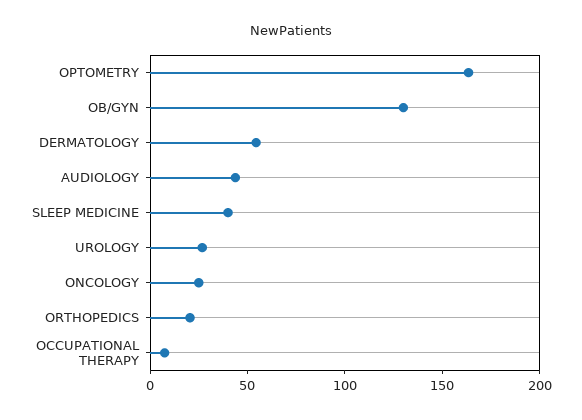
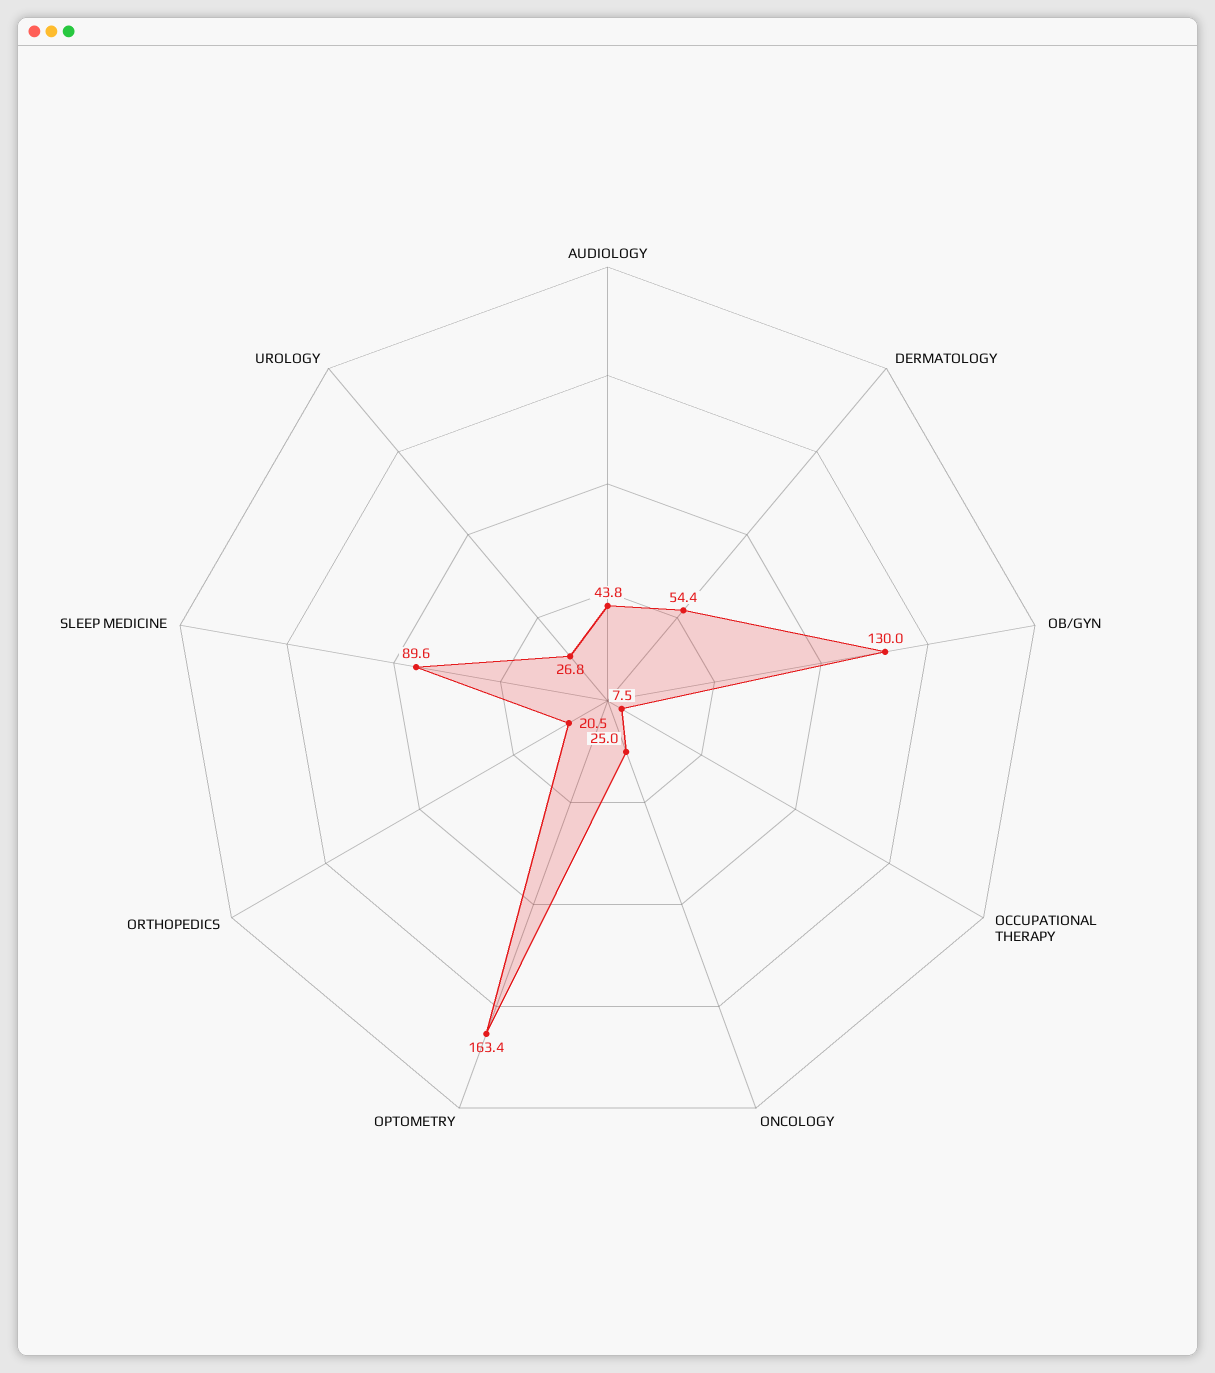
SLEEP MEDICINE: 40 -> 89.6

